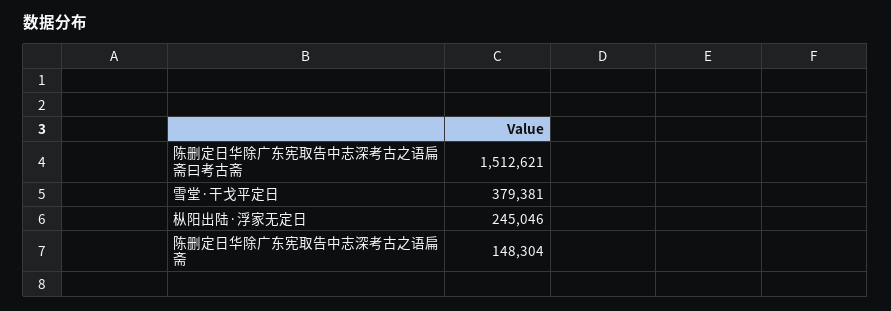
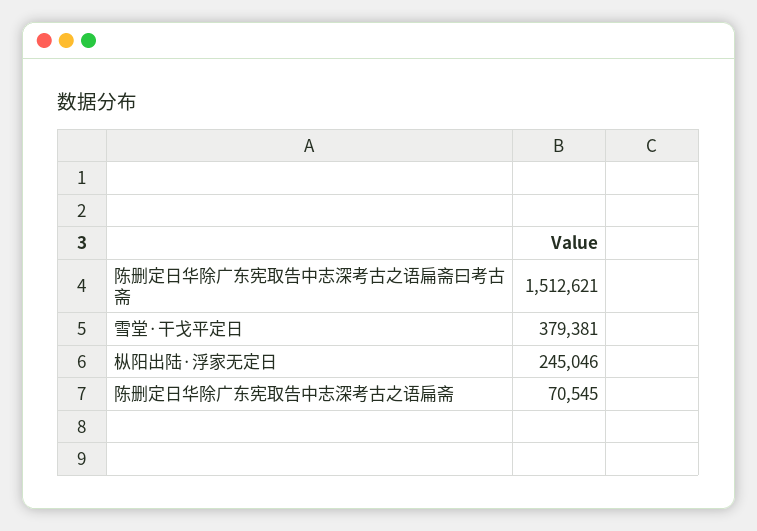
陈删定日华除广东宪取告中志深考古之语扁斋: 148304 -> 70545

